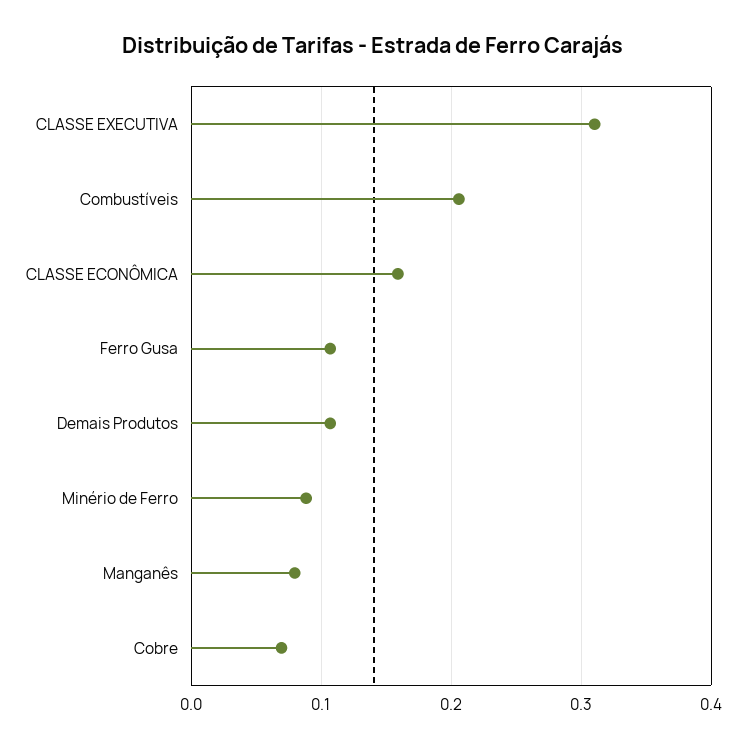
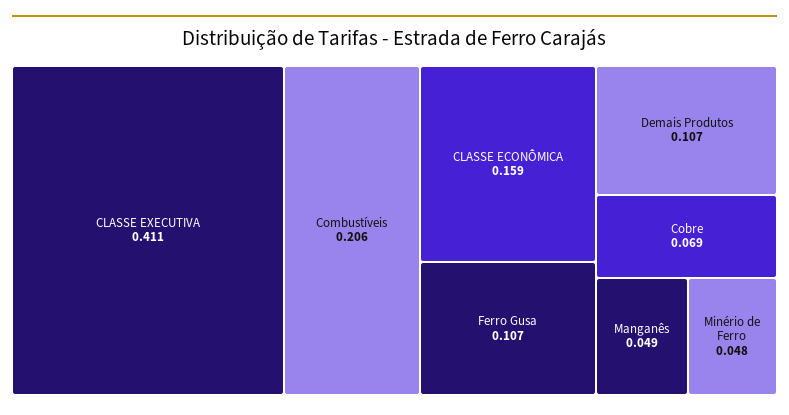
CLASSE EXECUTIVA: 0.31 -> 0.411
Minério de Ferro: 0.09 -> 0.048
Manganês: 0.08 -> 0.049

